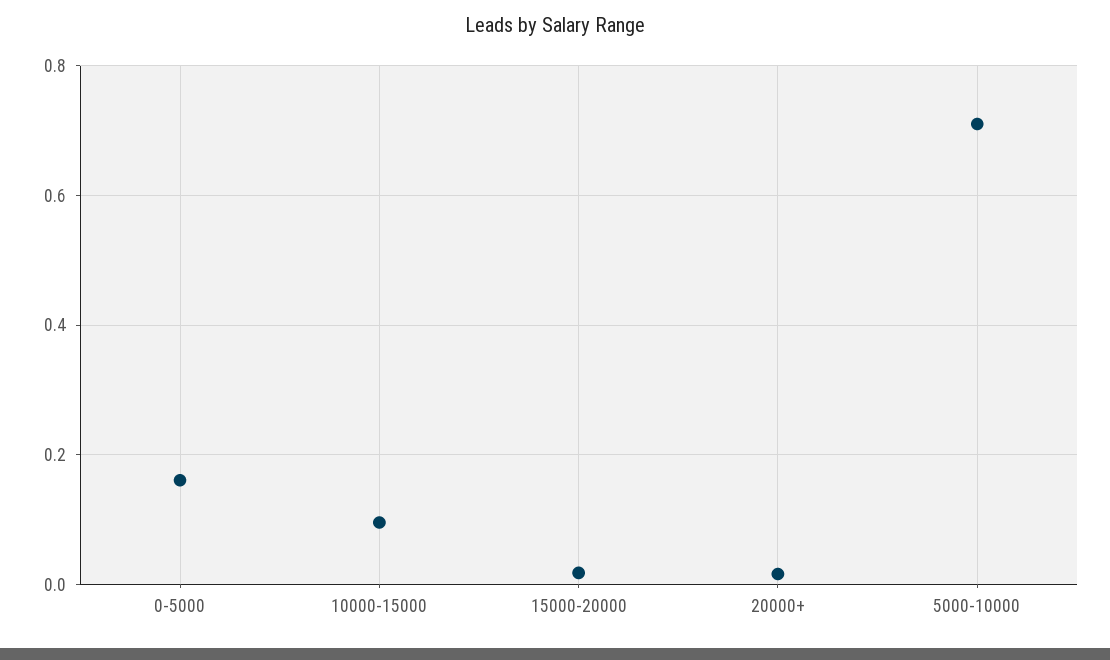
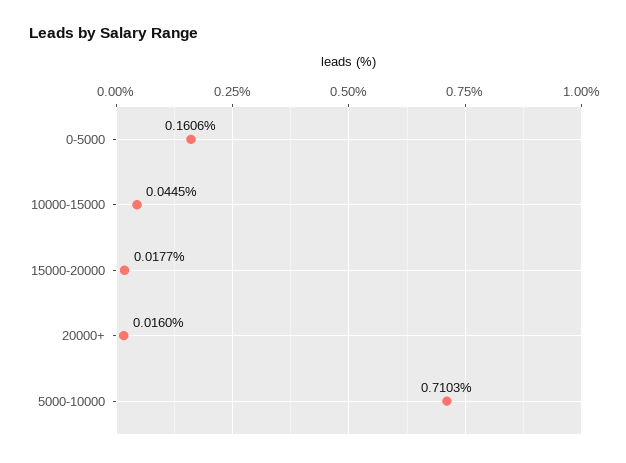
10000-15000: 0.1 -> 0.0445

